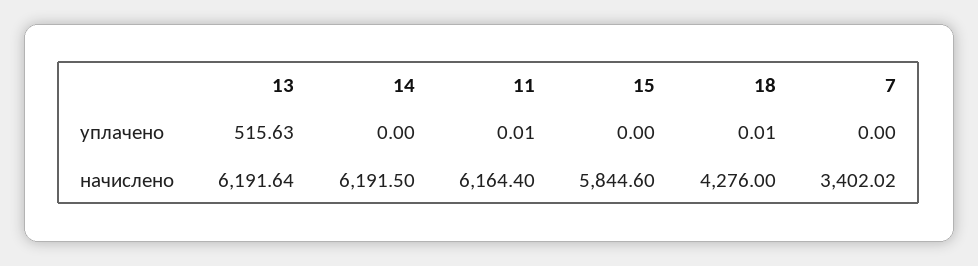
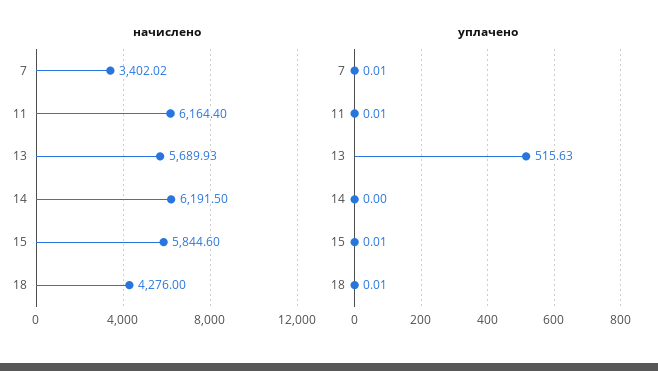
уплачено, 15: 0 -> 0.01
уплачено, 7: 0 -> 0.01
начислено, 13: 6191.64 -> 5689.93

